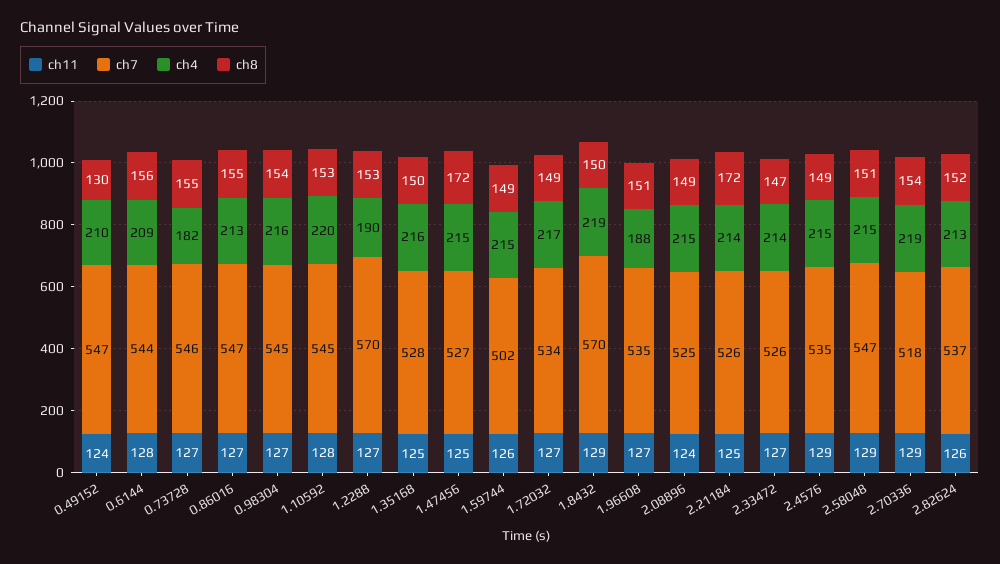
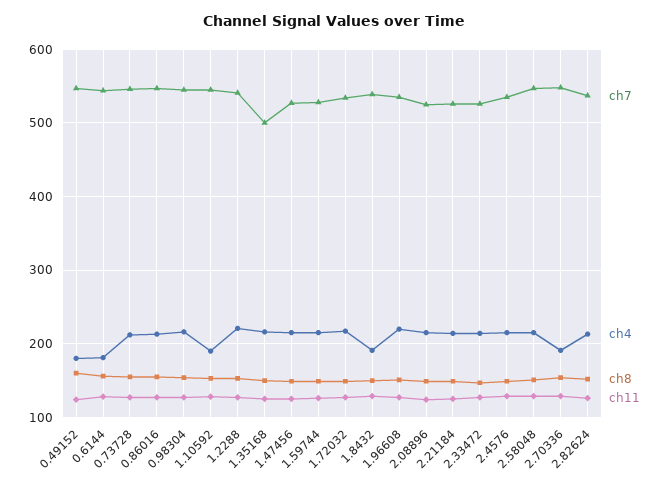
ch4, 0.49152: 210 -> 180
ch8, 0.49152: 130 -> 160
ch4, 0.6144: 209 -> 180
ch4, 0.73728: 182 -> 210
ch4, 1.10592: 220 -> 190
ch7, 1.2288: 570 -> 540
ch4, 1.2288: 190 -> 220
ch7, 1.35168: 528 -> 500
ch8, 1.47456: 172 -> 150
ch7, 1.59744: 502 -> 530
ch7, 1.8432: 570 -> 540
ch4, 1.8432: 219 -> 190
ch4, 1.96608: 188 -> 220
ch8, 2.21184: 172 -> 150
ch7, 2.70336: 518 -> 550
ch4, 2.70336: 219 -> 190

